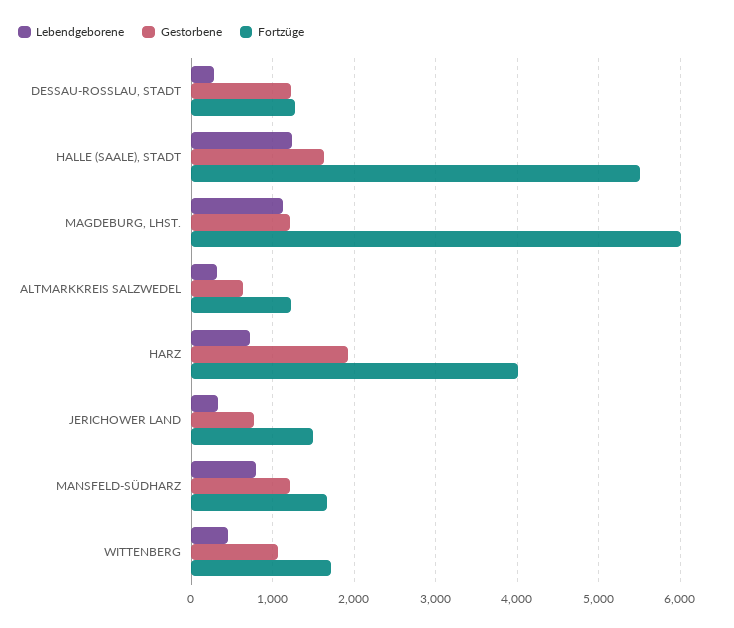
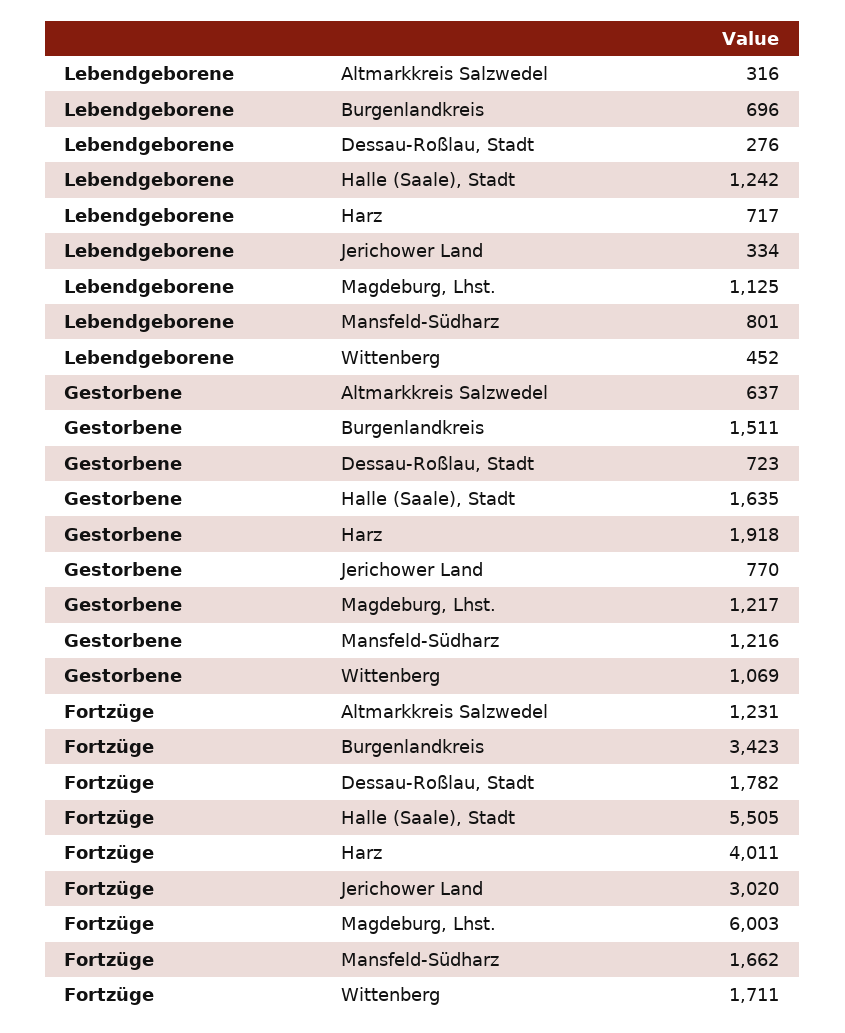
Gestorbene, DESSAU-ROSSLAU, STADT: 1200 -> 723
Fortzüge, DESSAU-ROSSLAU, STADT: 1300 -> 1782
Fortzüge, JERICHOWER LAND: 1500 -> 3020
Lebendgeborene, Burgenlandkreis: none -> 696
Gestorbene, Burgenlandkreis: none -> 1511
Fortzüge, Burgenlandkreis: none -> 3423

